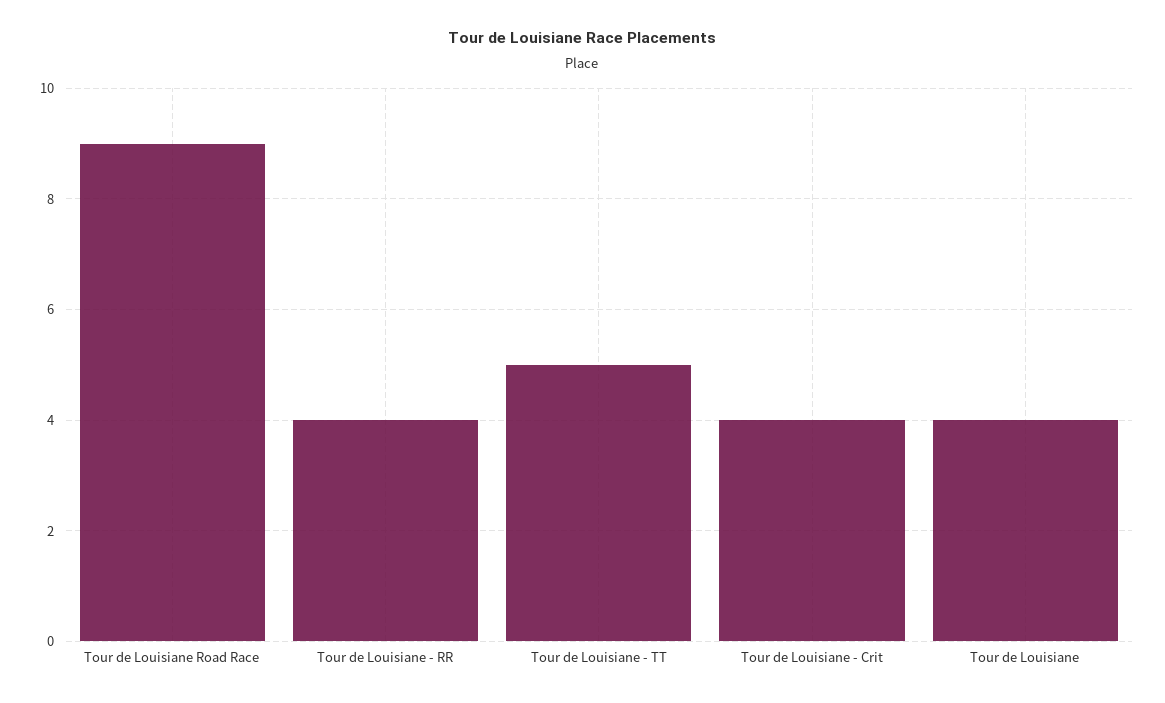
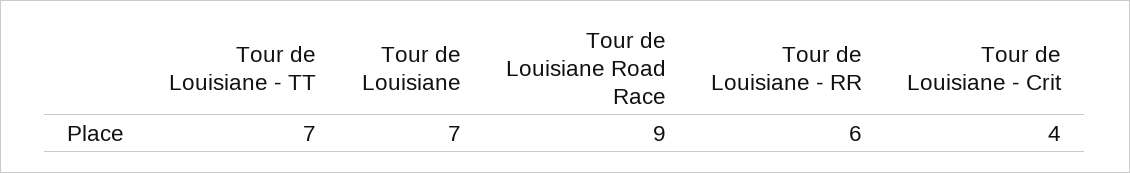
Tour de Louisiane - RR: 4 -> 6
Tour de Louisiane - TT: 5 -> 7
Tour de Louisiane: 4 -> 7

